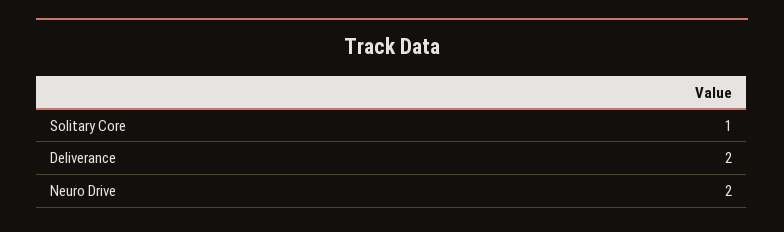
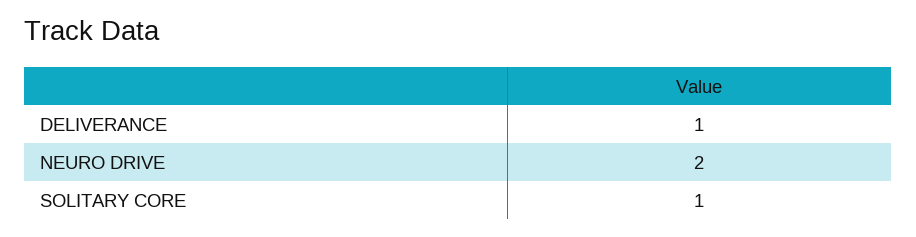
Deliverance: 2 -> 1

